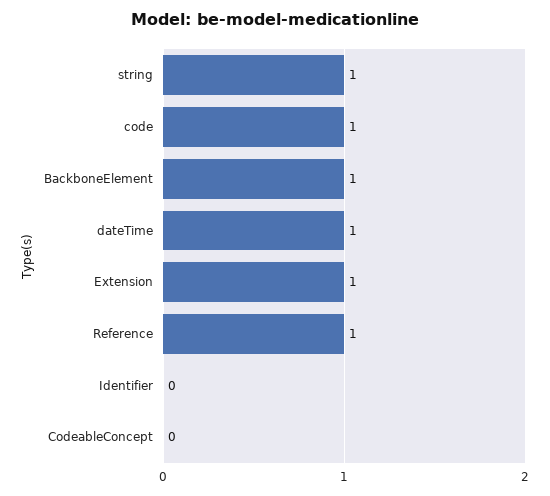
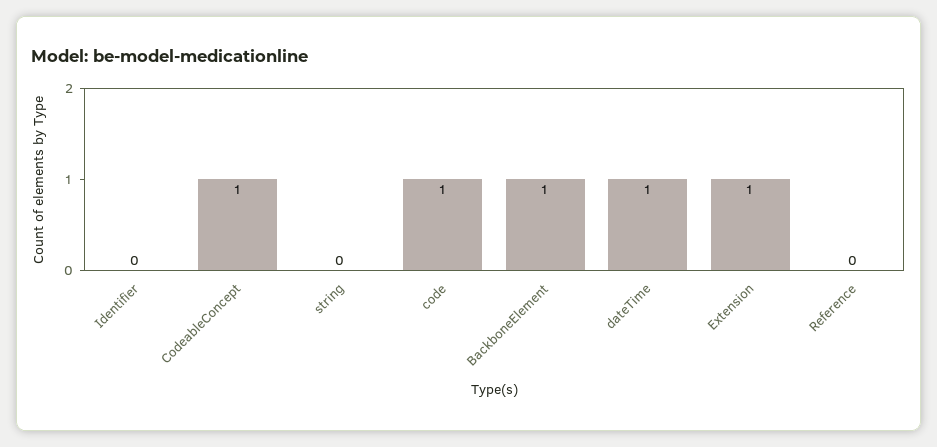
string: 1 -> 0
Reference: 1 -> 0
CodeableConcept: 0 -> 1

